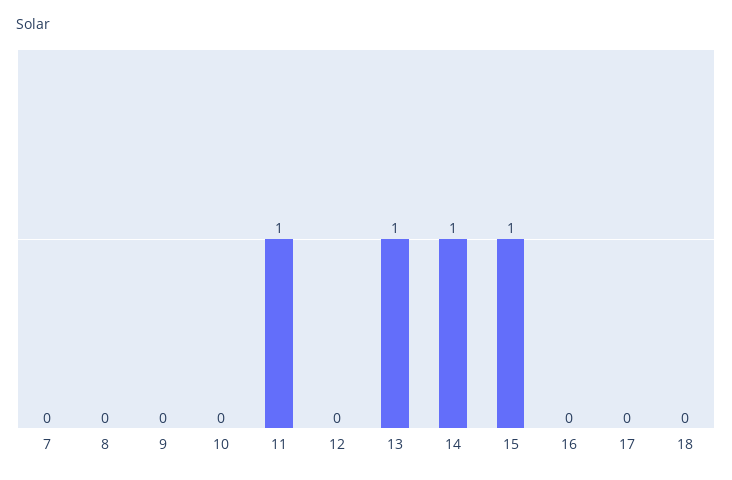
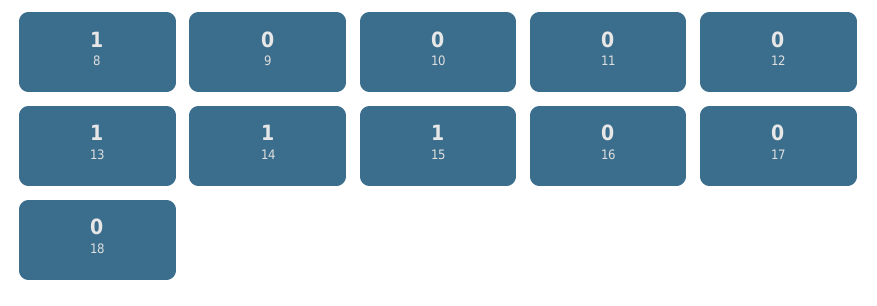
7: 0 -> none
8: 0 -> 1
11: 1 -> 0

